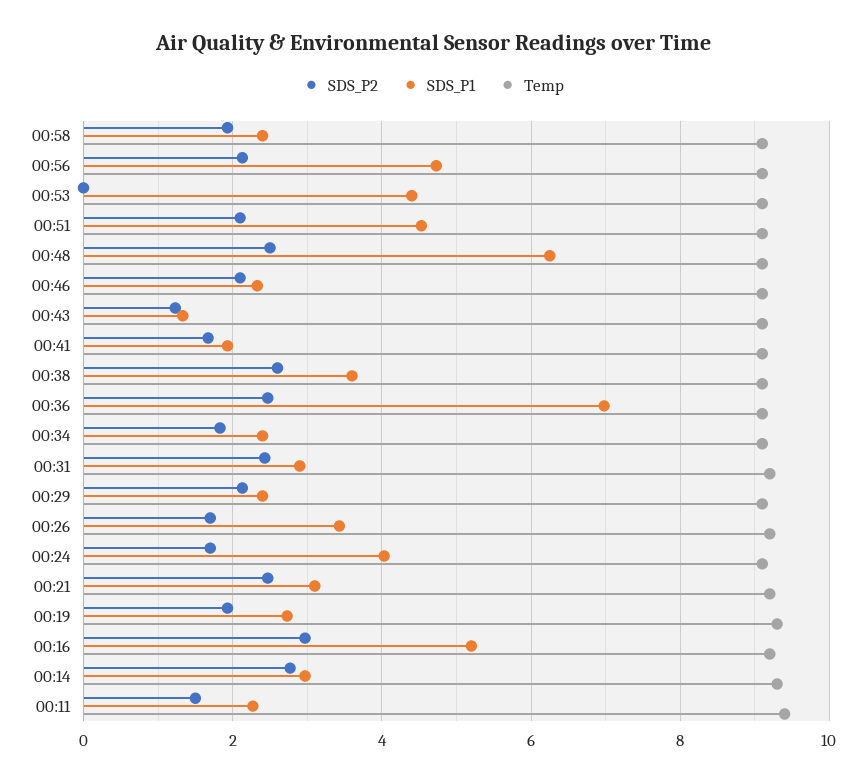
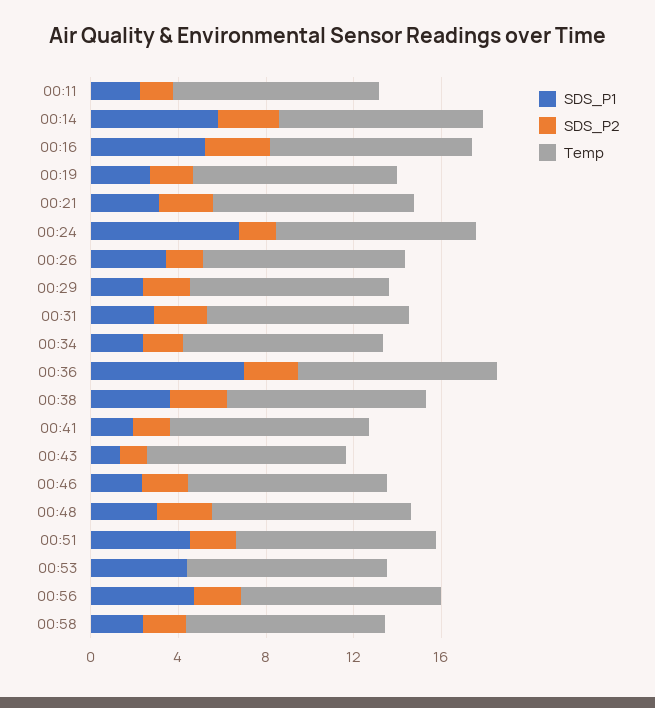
SDS_P1, 00:48: 6.2 -> 3
SDS_P1, 00:24: 4 -> 7
SDS_P1, 00:14: 3 -> 6

